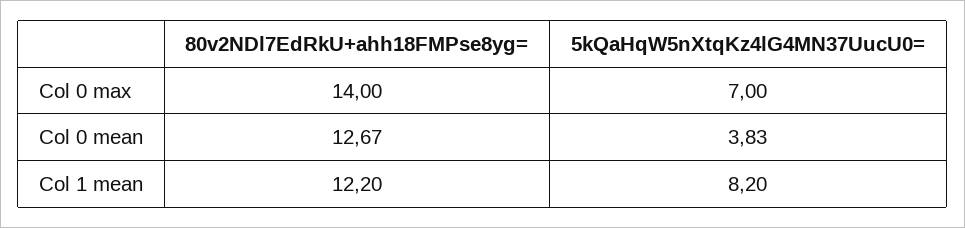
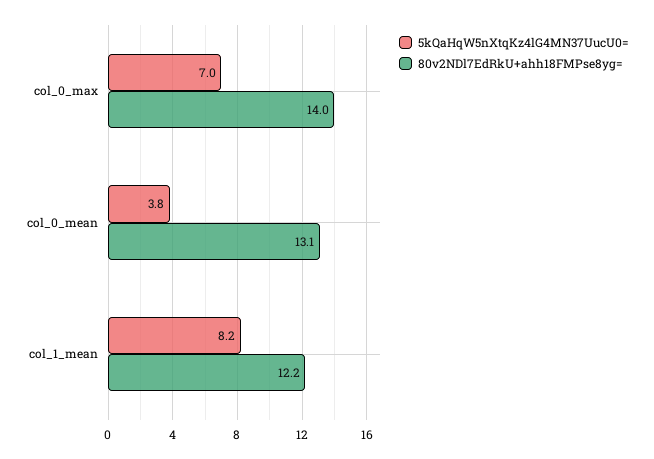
80v2NDl7EdRkU+ahh18FMPse8yg=, Col 0 mean: 12.67 -> 13.1

